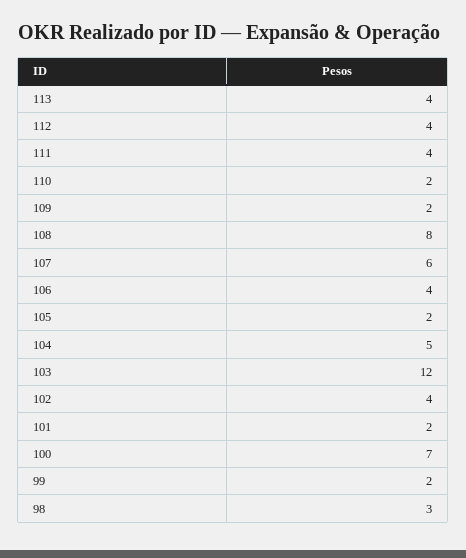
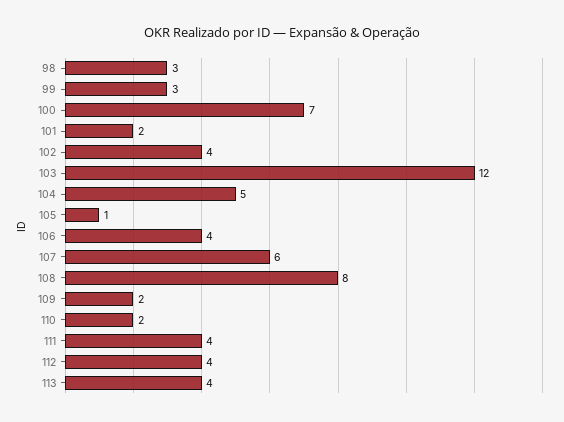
105: 2 -> 1
99: 2 -> 3

